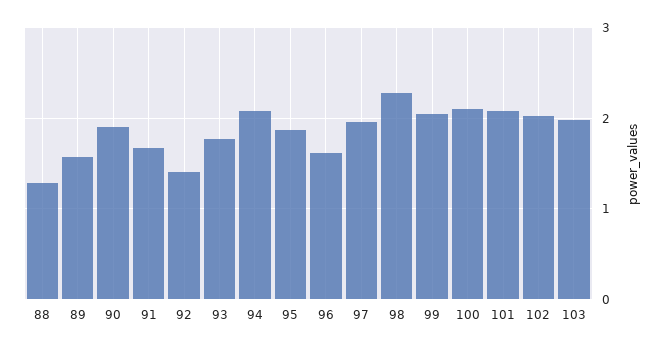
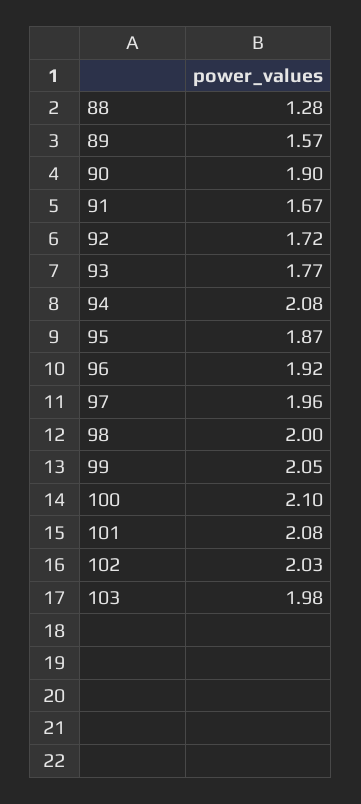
92: 1.4 -> 1.72
96: 1.6 -> 1.92
98: 2.3 -> 2

